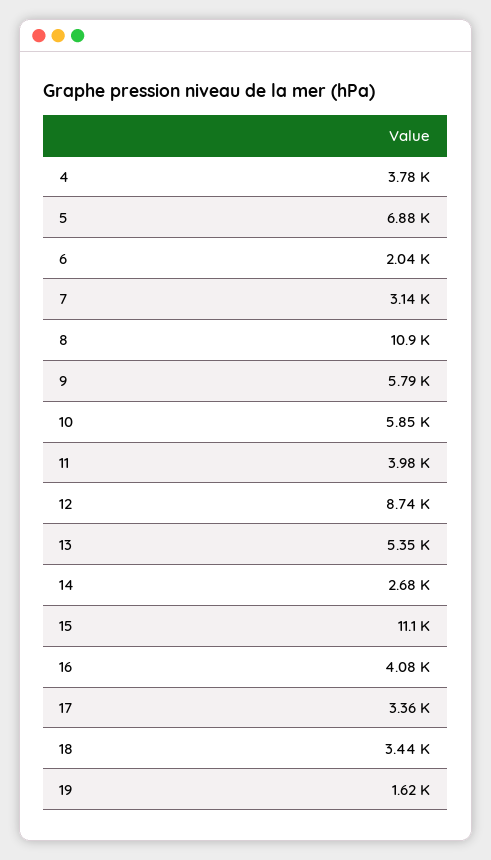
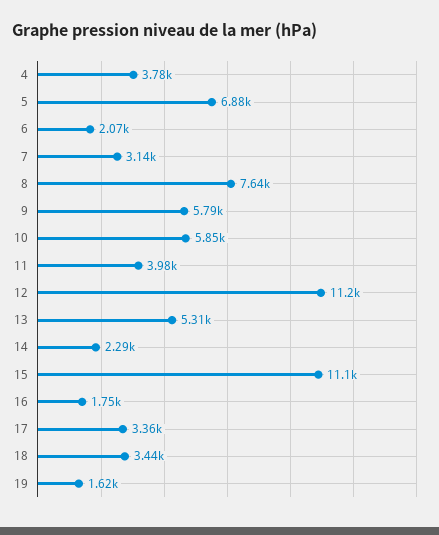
6: 2040 -> 2070
8: 10900 -> 7640
12: 8740 -> 11200
13: 5350 -> 5310
14: 2680 -> 2290
16: 4080 -> 1750

